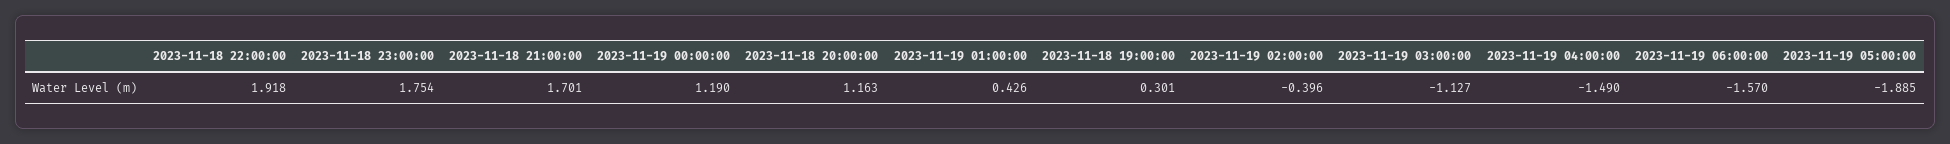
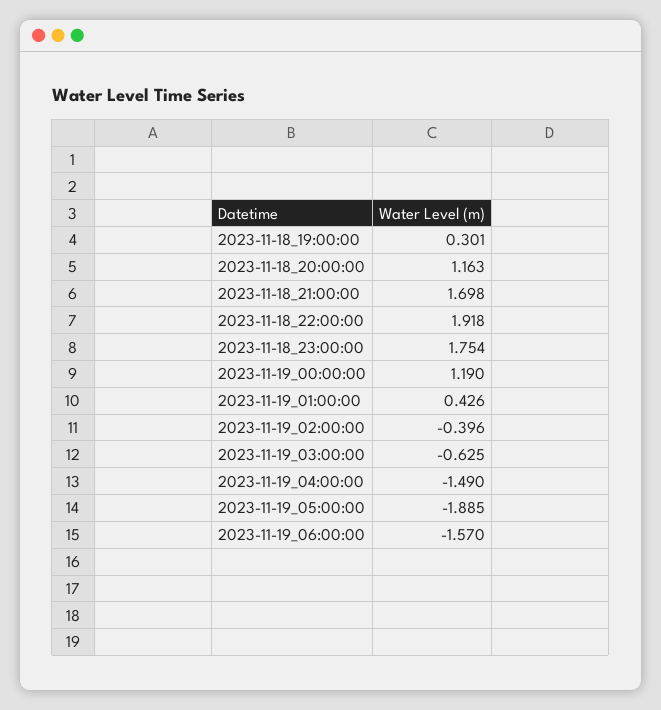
2023-11-18 21:00:00: 1.701 -> 1.698
2023-11-19 03:00:00: -1.127 -> -0.625

